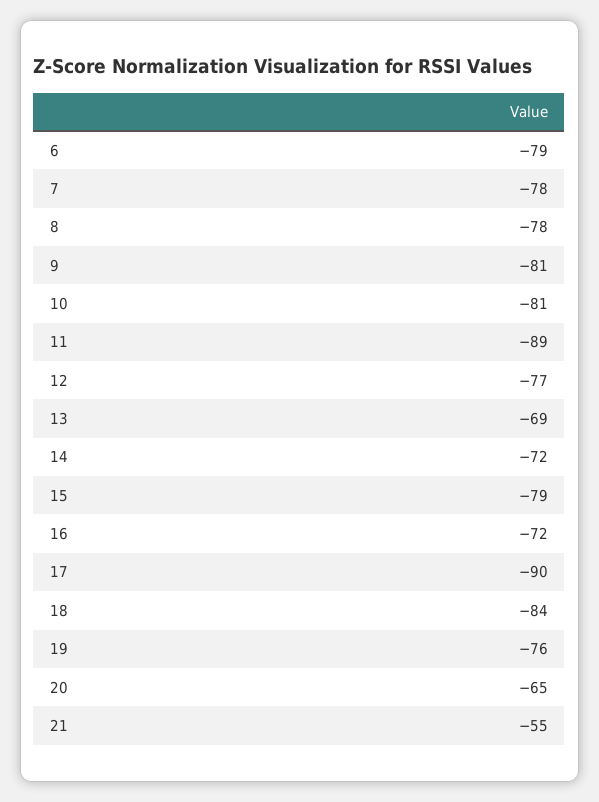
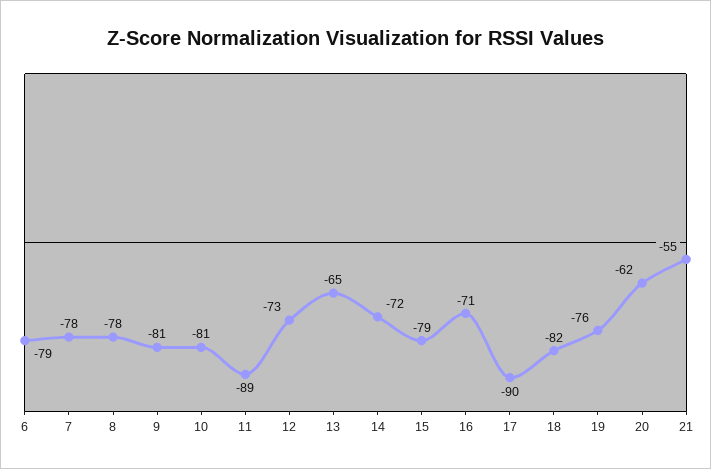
12: -77 -> -73
13: -69 -> -65
16: -72 -> -71
18: -84 -> -82
20: -65 -> -62

